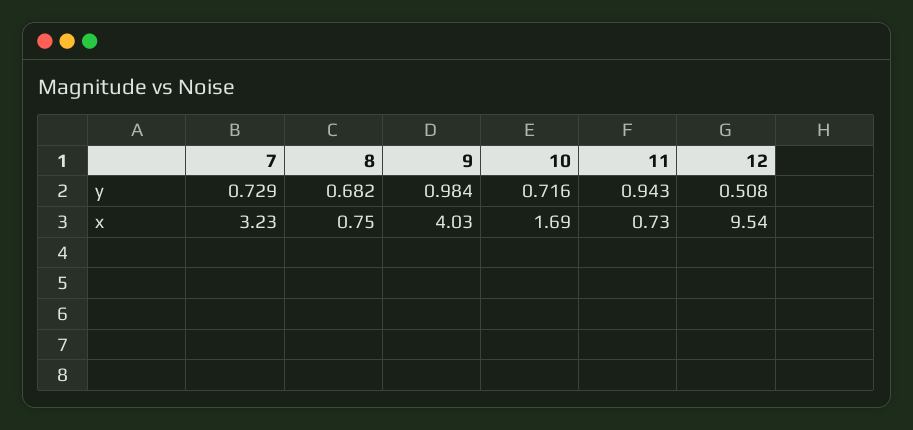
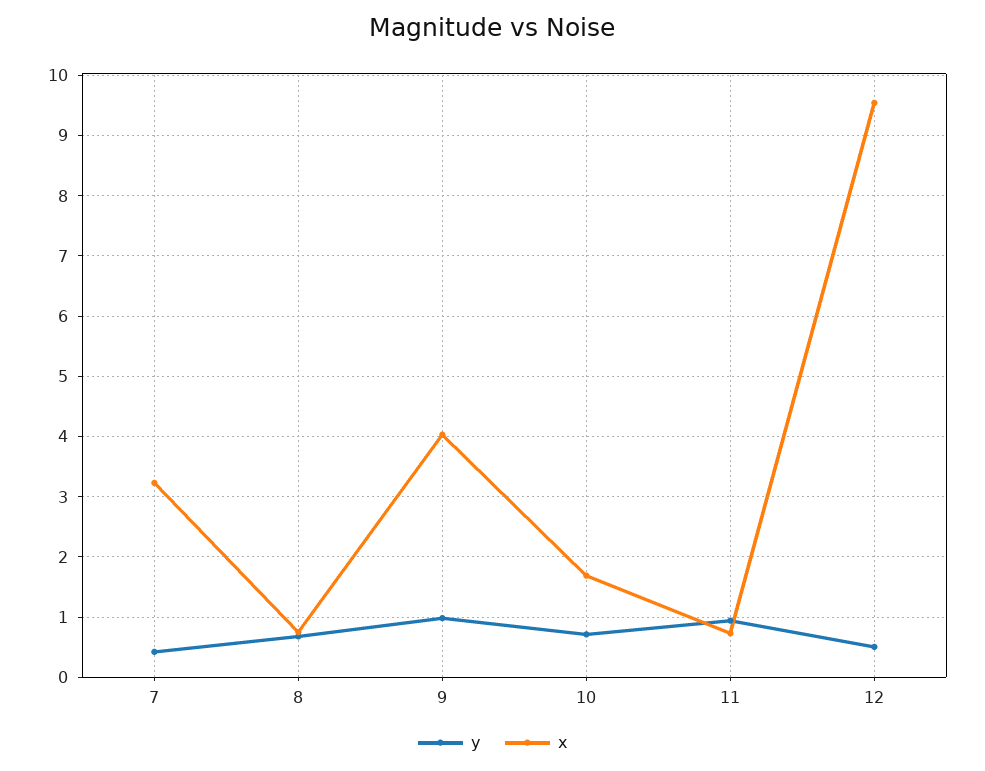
y, 7: 0.729 -> 0.4

